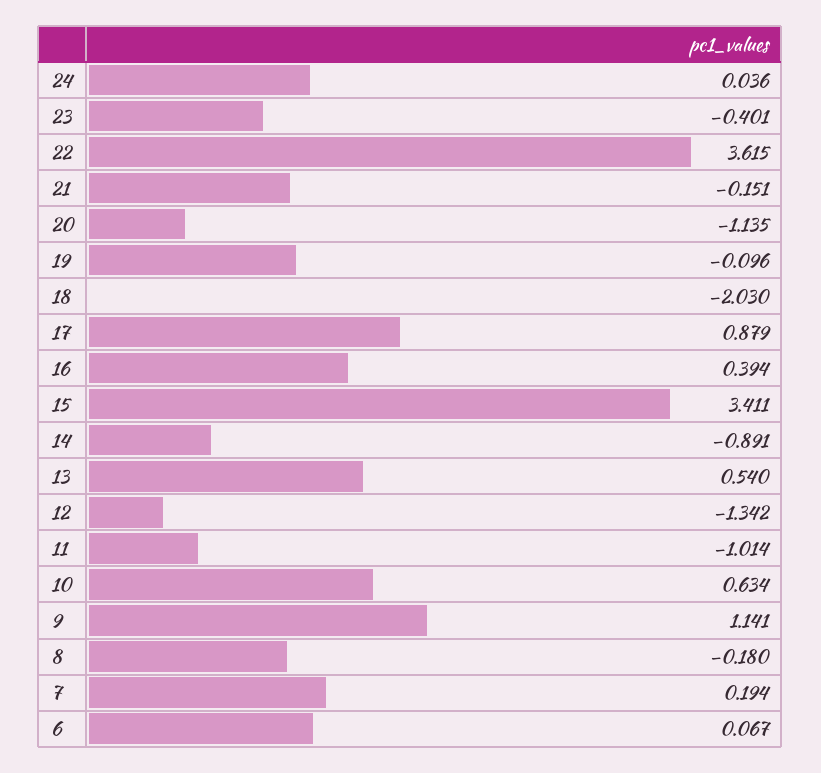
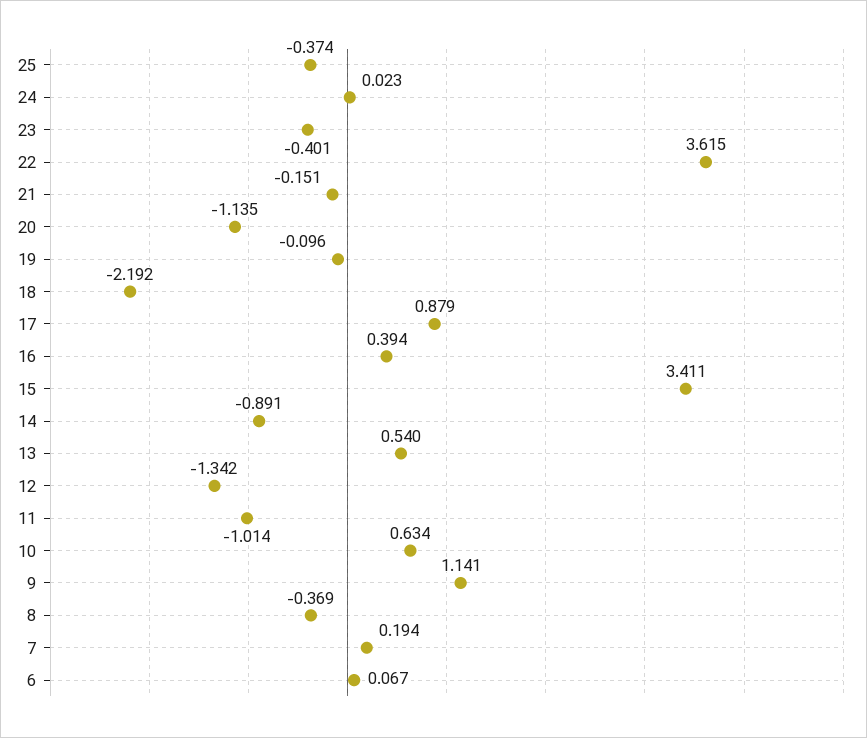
24: 0.036 -> 0.023
18: -2.03 -> -2.192
8: -0.18 -> -0.369
25: none -> -0.374

